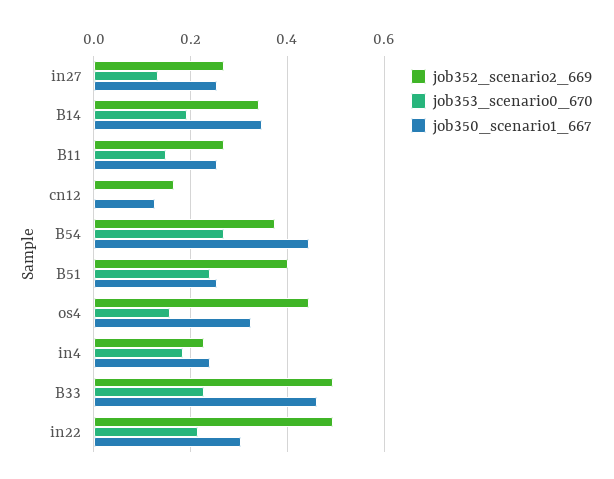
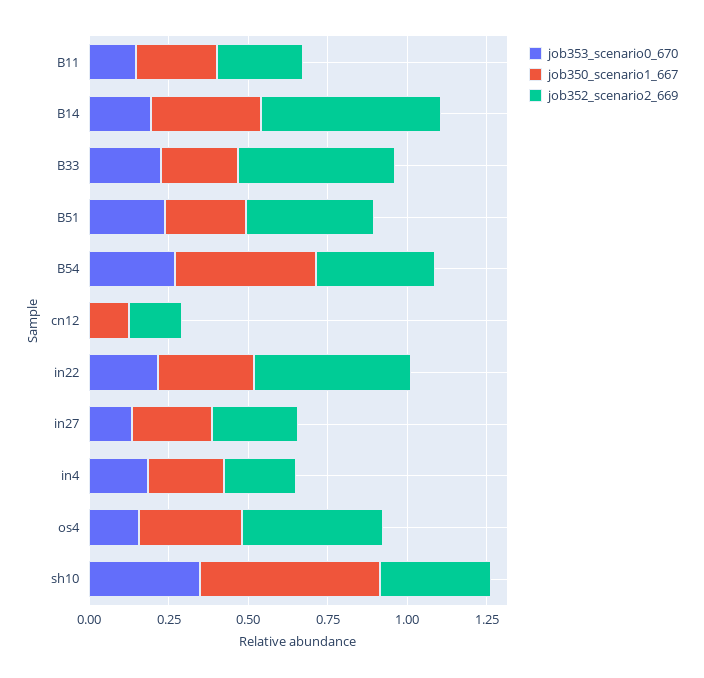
job352_scenario2_669, B14: 0.34 -> 0.55
job350_scenario1_667, B33: 0.46 -> 0.25
job353_scenario0_670, sh10: none -> 0.35
job350_scenario1_667, sh10: none -> 0.55
job352_scenario2_669, sh10: none -> 0.35

